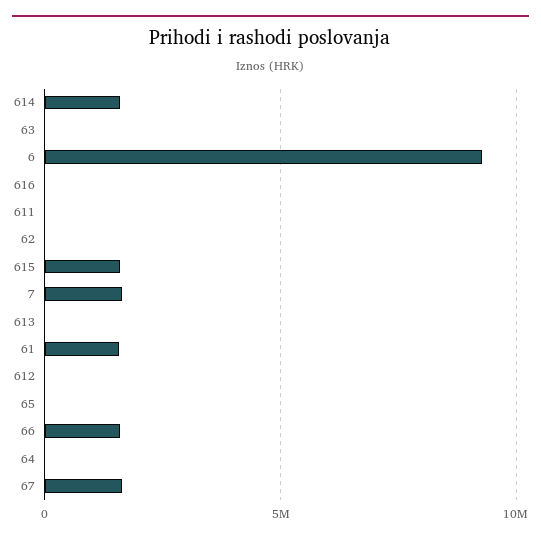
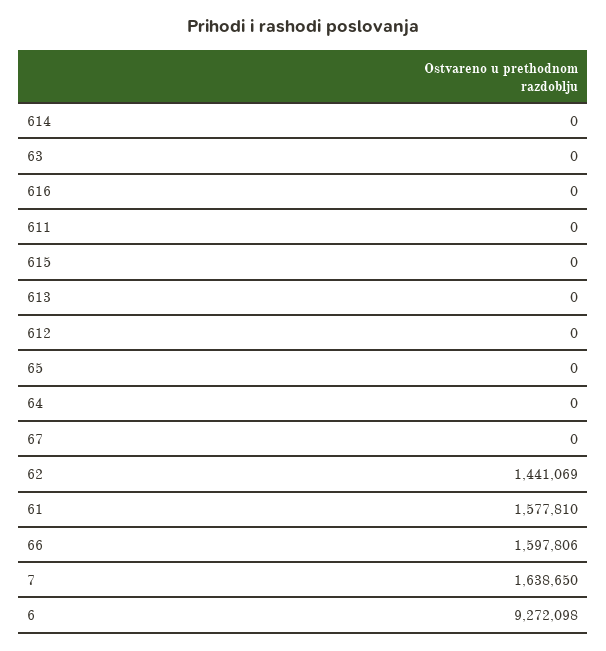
614: 1500000 -> 0
62: 0 -> 1441069
615: 1500000 -> 0
67: 1500000 -> 0

